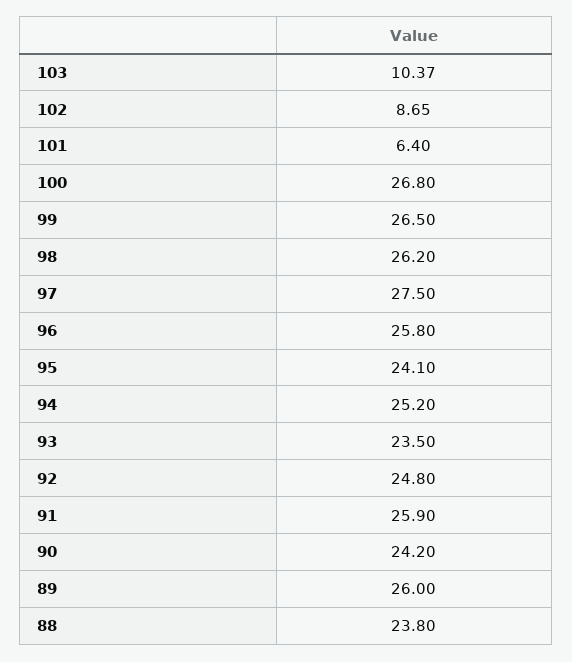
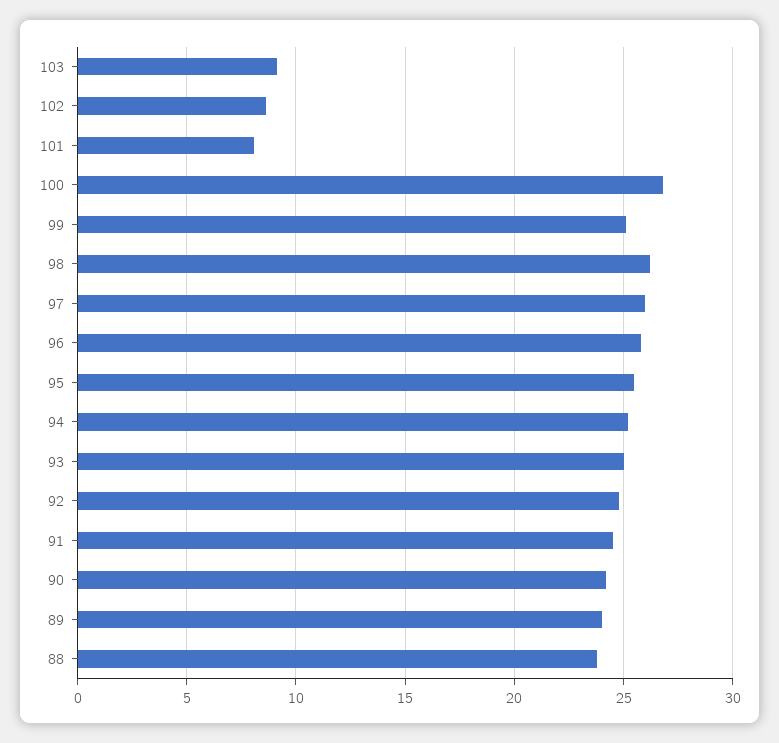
103: 10.37 -> 9
101: 6.4 -> 8
99: 26.5 -> 25
97: 27.5 -> 26
95: 24.1 -> 25.5
93: 23.5 -> 25
91: 25.9 -> 24.5
89: 26 -> 24

